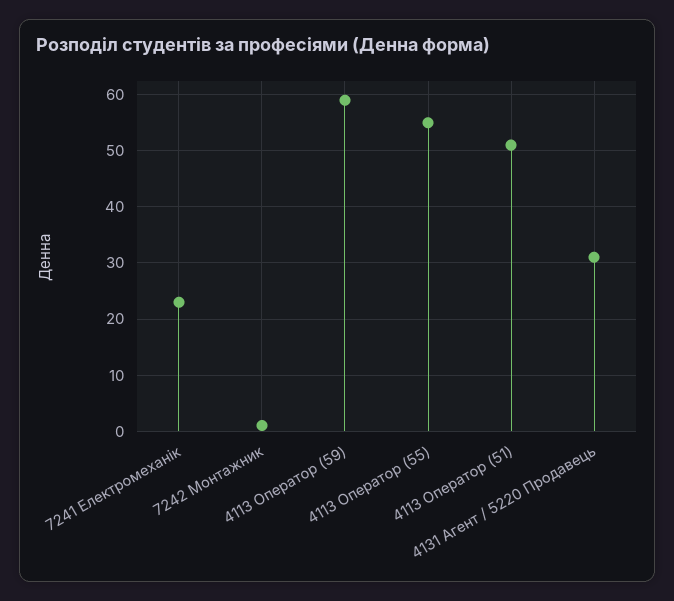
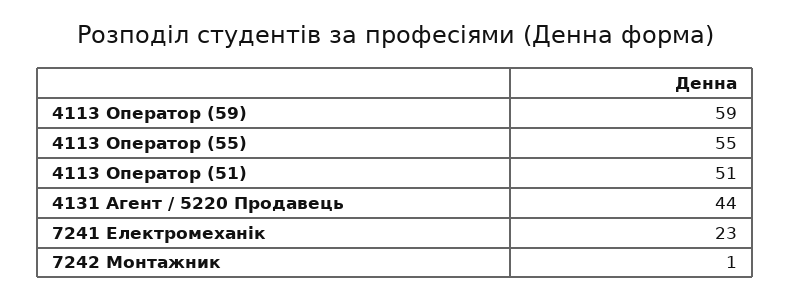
4131 Агент / 5220 Продавець: 30 -> 44

